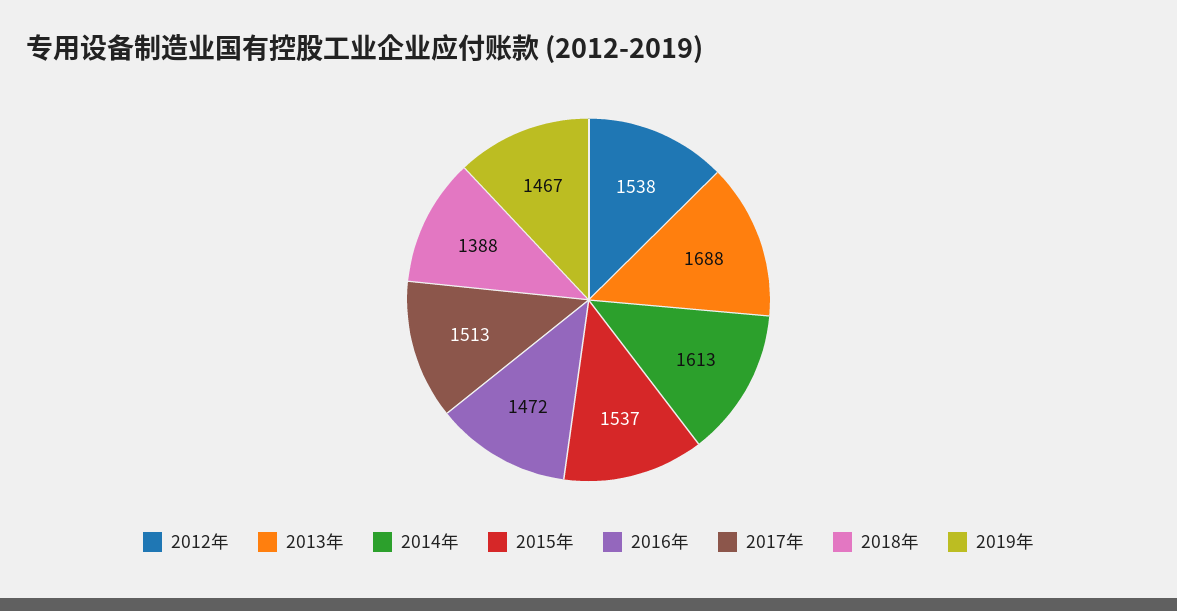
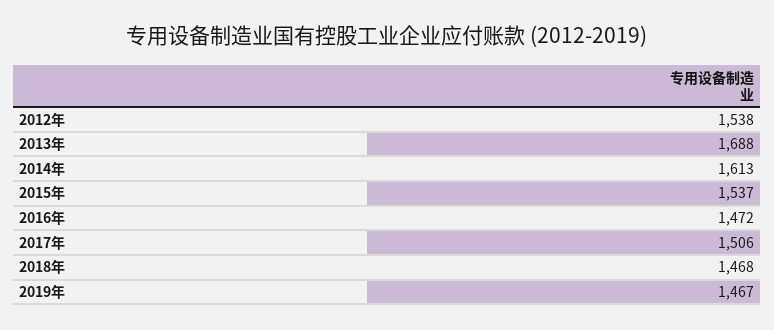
2017年: 1513 -> 1506
2018年: 1388 -> 1468

